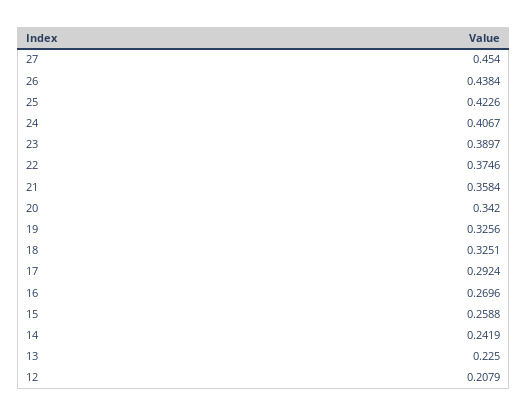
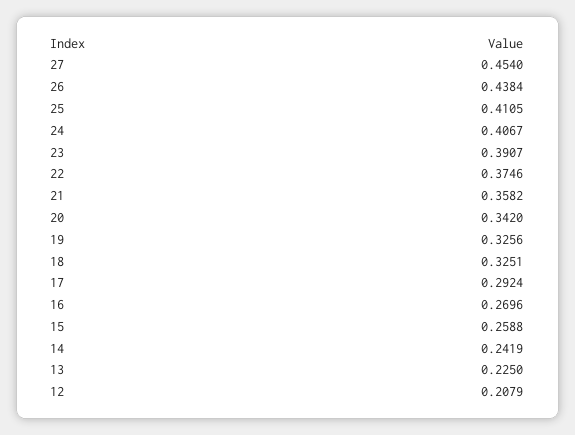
25: 0.4226 -> 0.4105
23: 0.3897 -> 0.3907
21: 0.3584 -> 0.3582

